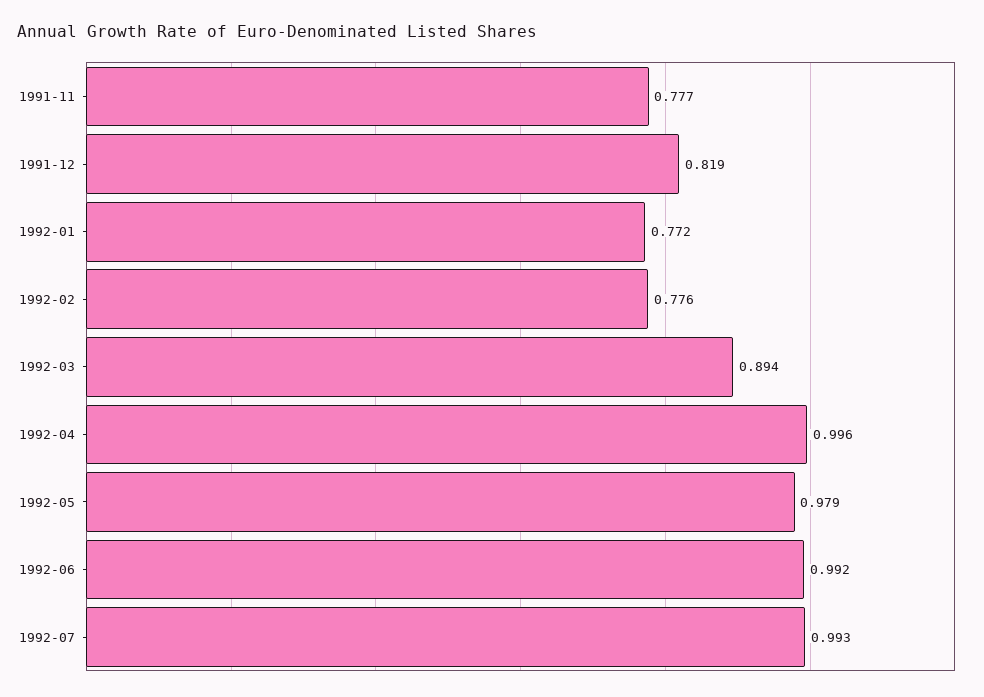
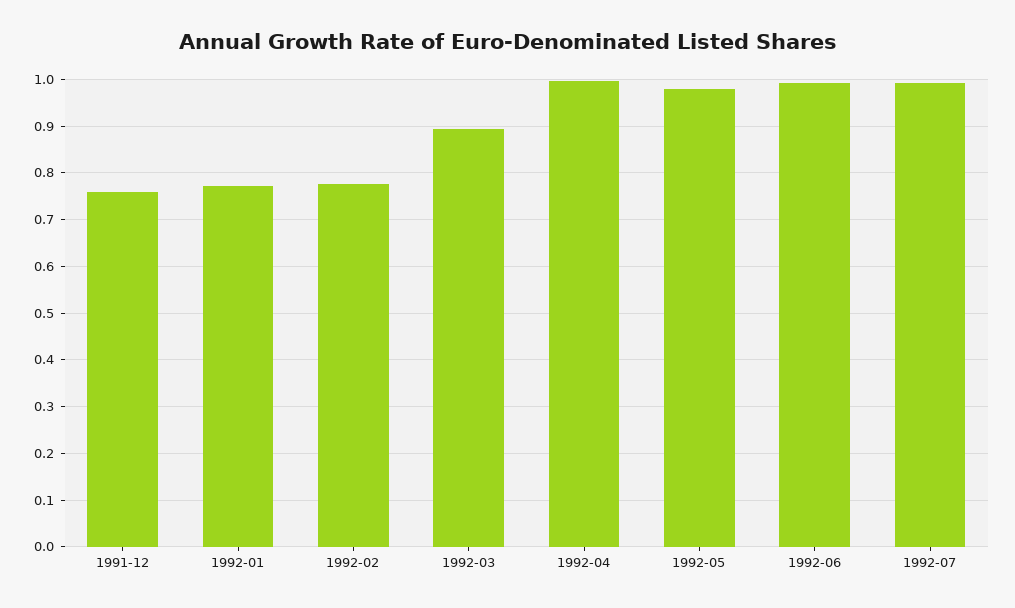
1991-11: 0.777 -> none
1991-12: 0.819 -> 0.76

